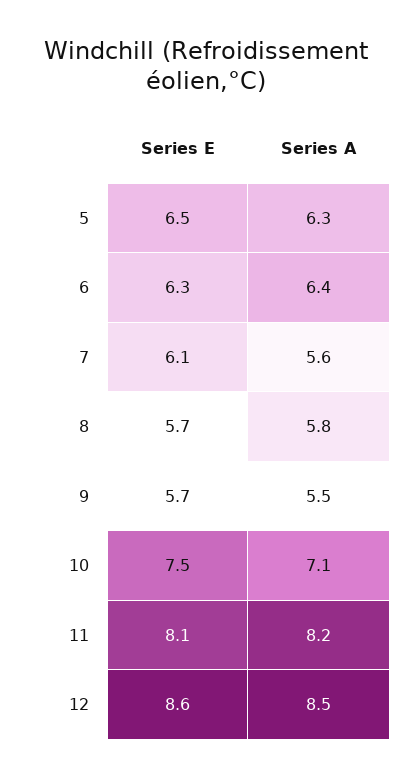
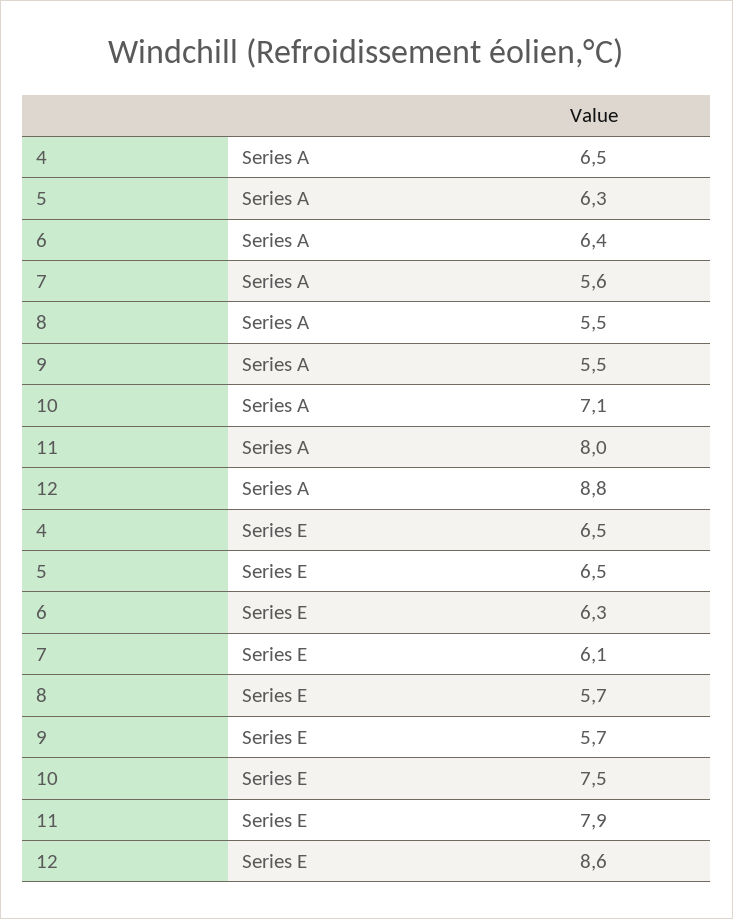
Series A, 8: 5.8 -> 5.5
Series E, 11: 8.1 -> 7.9
Series A, 11: 8.2 -> 8
Series A, 12: 8.5 -> 8.8
Series A, 4: none -> 6.5
Series E, 4: none -> 6.5

